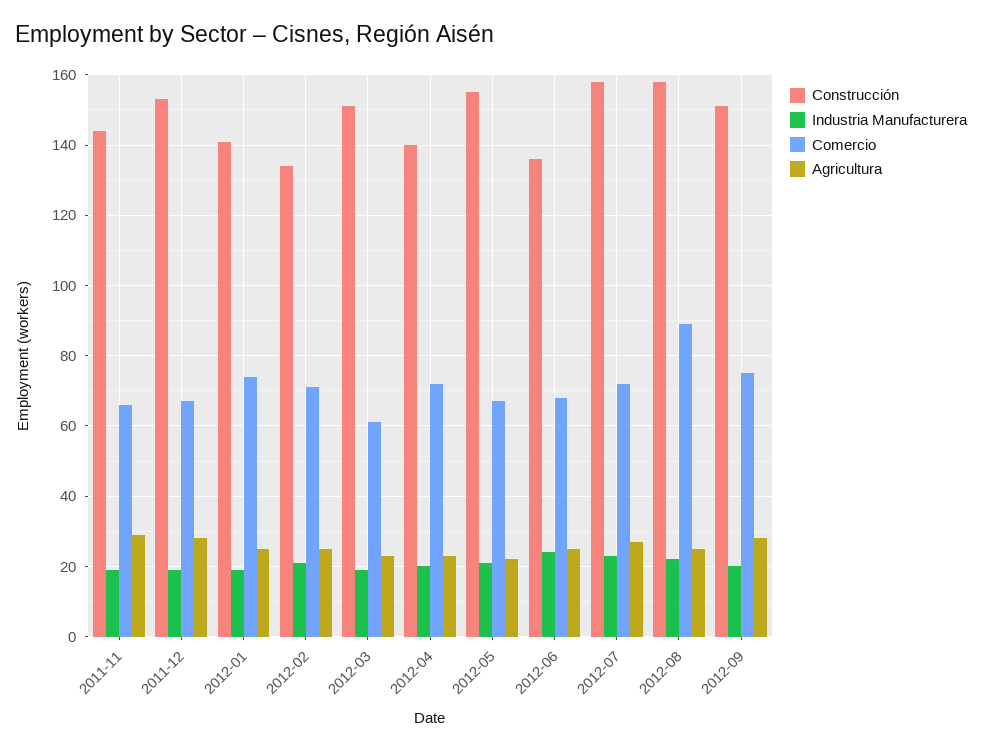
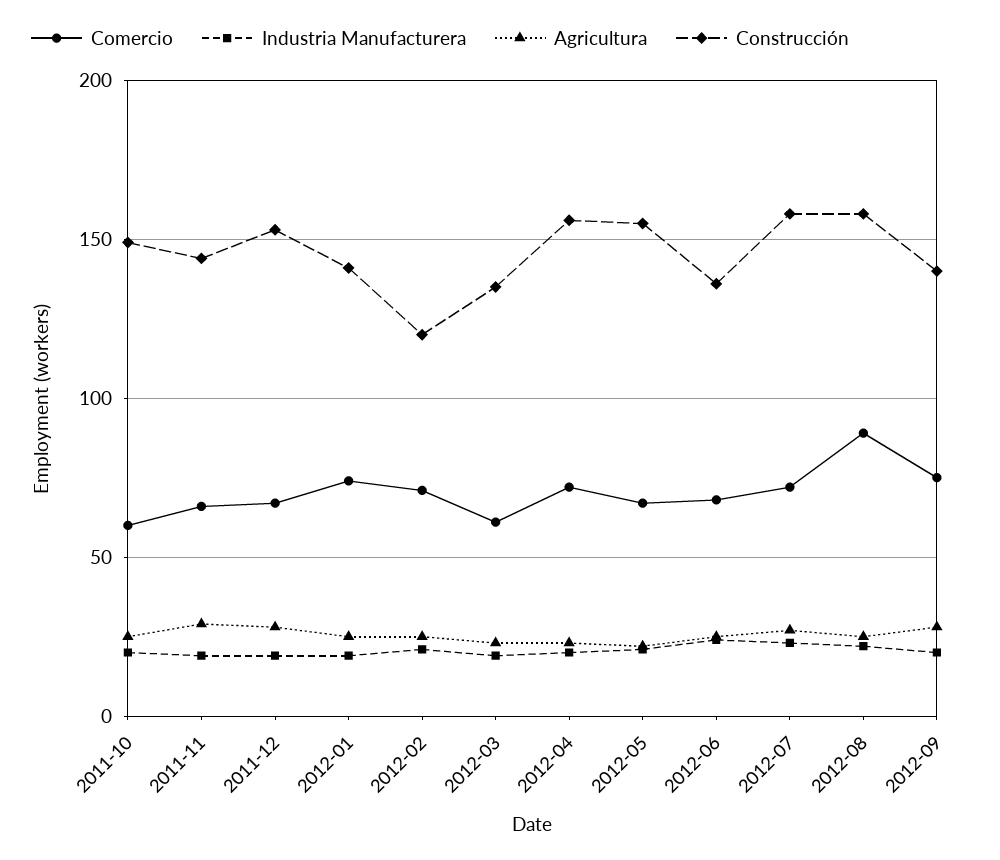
Construcción, 2012-02: 135 -> 120
Construcción, 2012-03: 150 -> 135
Construcción, 2012-04: 140 -> 155
Construcción, 2012-09: 150 -> 140
Comercio, 2011-10: none -> 60
Industria Manufacturera, 2011-10: none -> 20
Agricultura, 2011-10: none -> 25
Construcción, 2011-10: none -> 150

